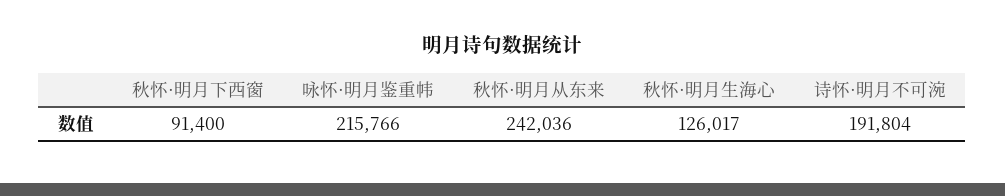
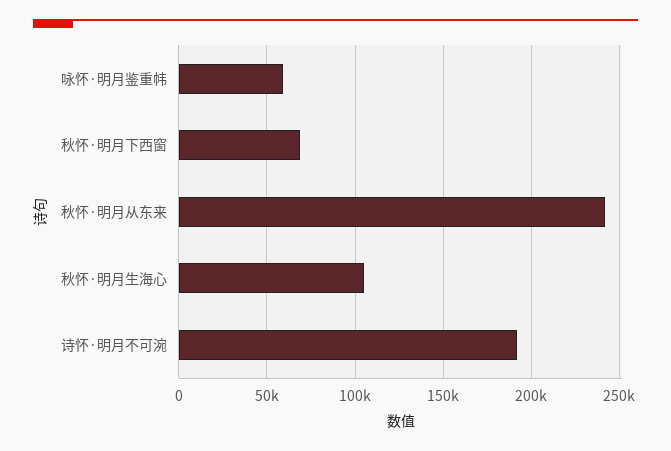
秋怀·明月下西窗: 91400 -> 70000
咏怀·明月鉴重帏: 215766 -> 60000
秋怀·明月生海心: 126017 -> 105000

